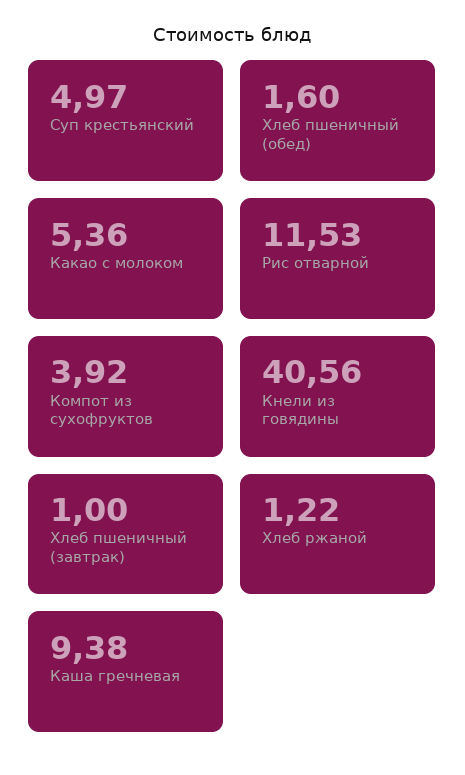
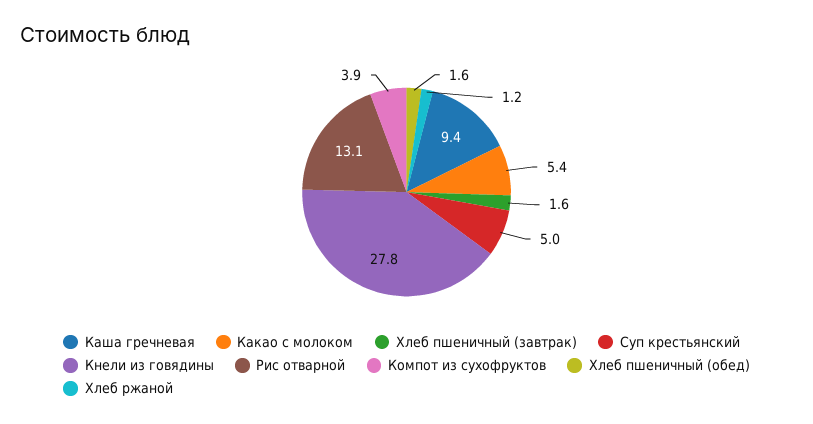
Рис отварной: 11.53 -> 13.1
Кнели из говядины: 40.56 -> 27.8
Хлеб пшеничный (завтрак): 1 -> 1.6

